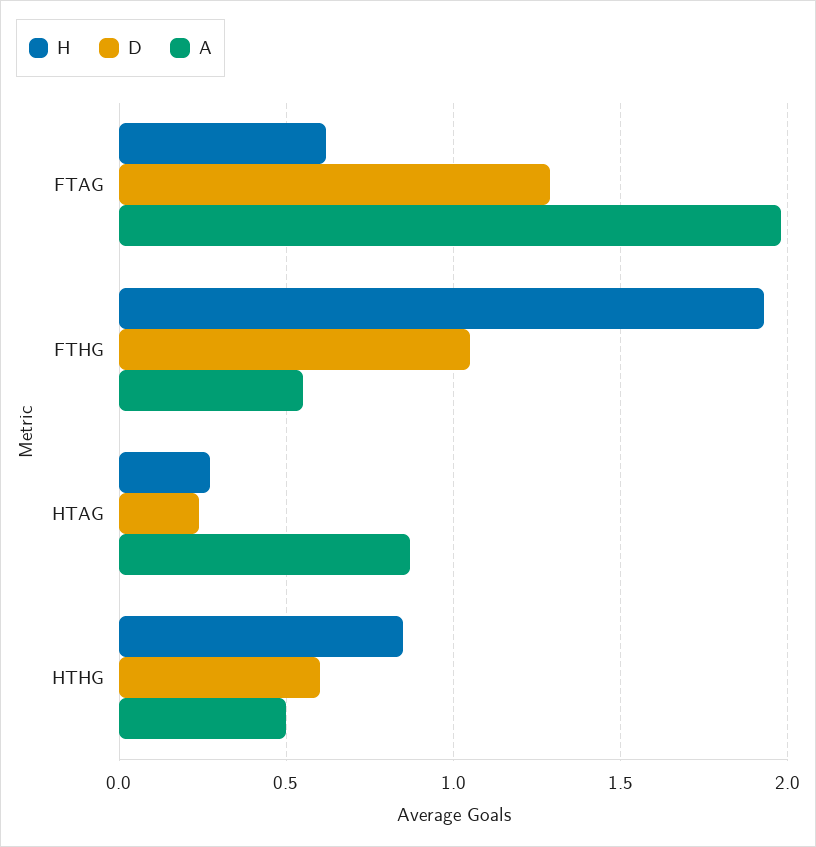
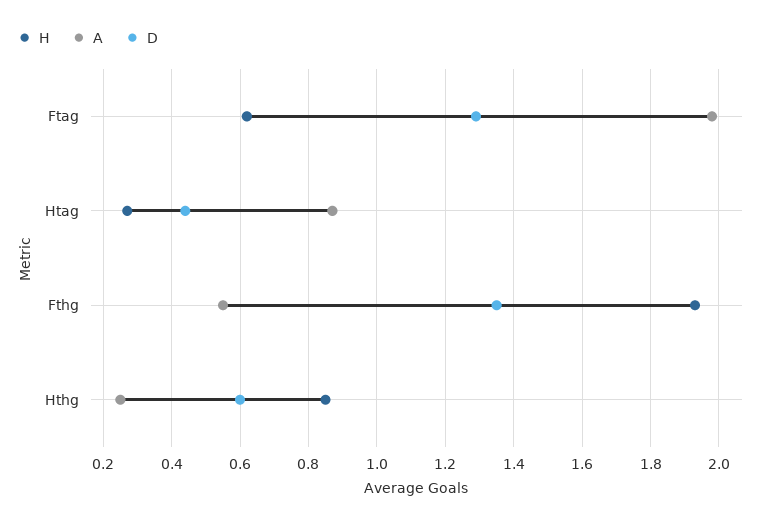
D, FTHG: 1.05 -> 1.35
D, HTAG: 0.25 -> 0.45
A, HTHG: 0.5 -> 0.25

